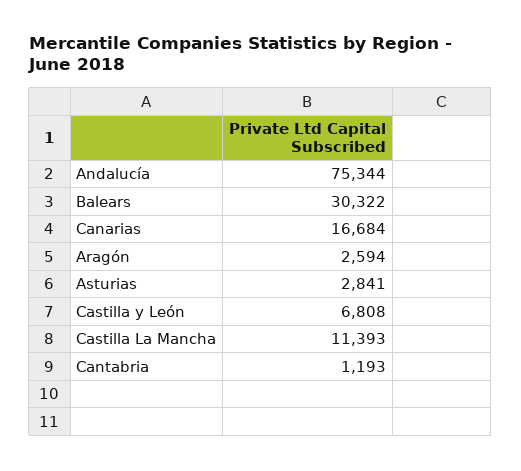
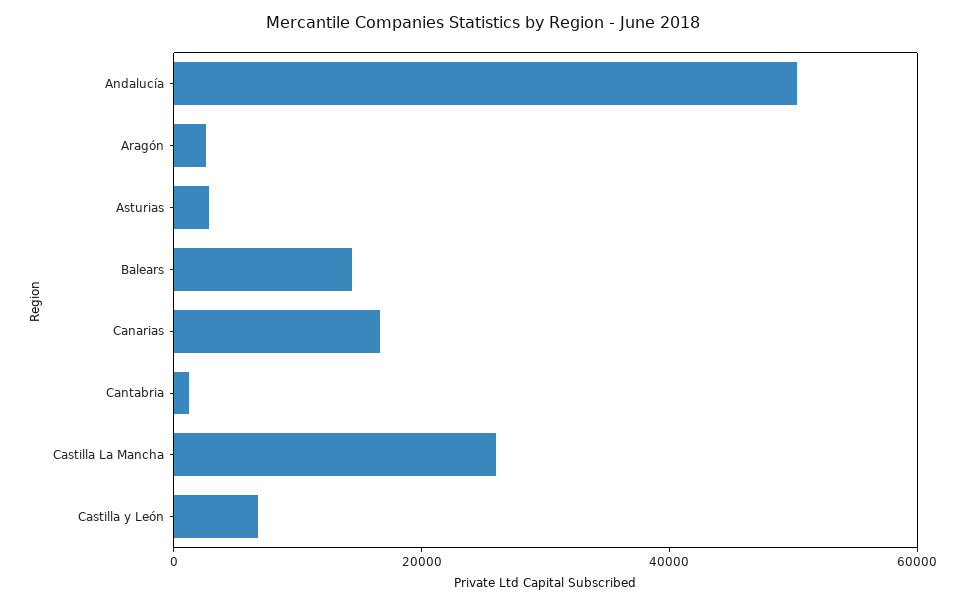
Andalucía: 75344 -> 50000
Balears: 30322 -> 15000
Castilla La Mancha: 11393 -> 25000

